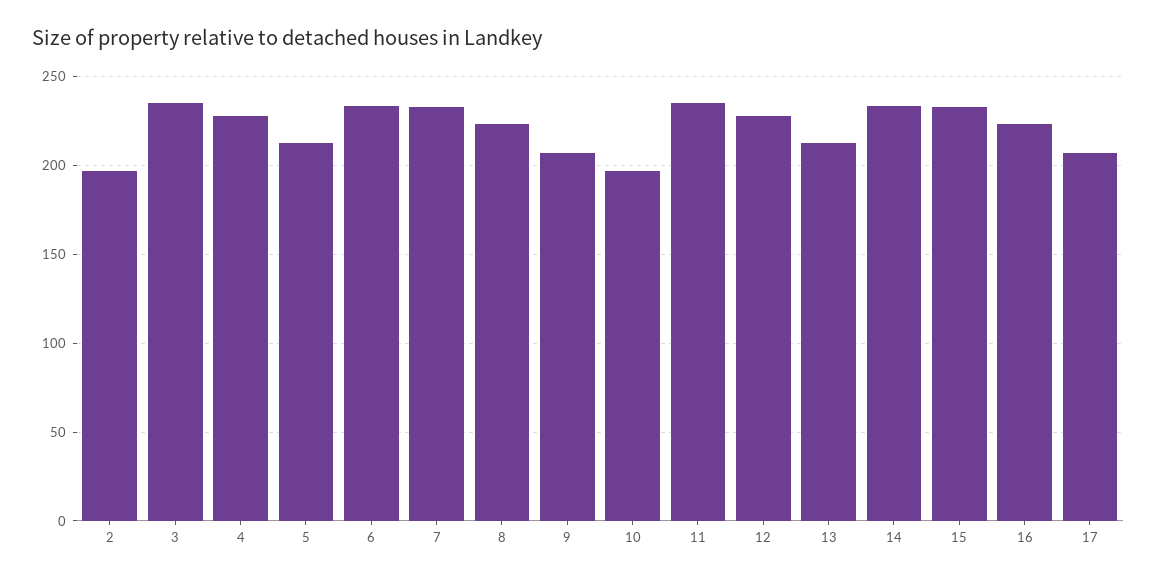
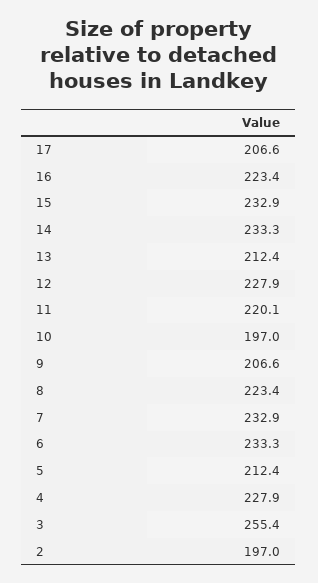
3: 235 -> 255.4
11: 235 -> 220.1

